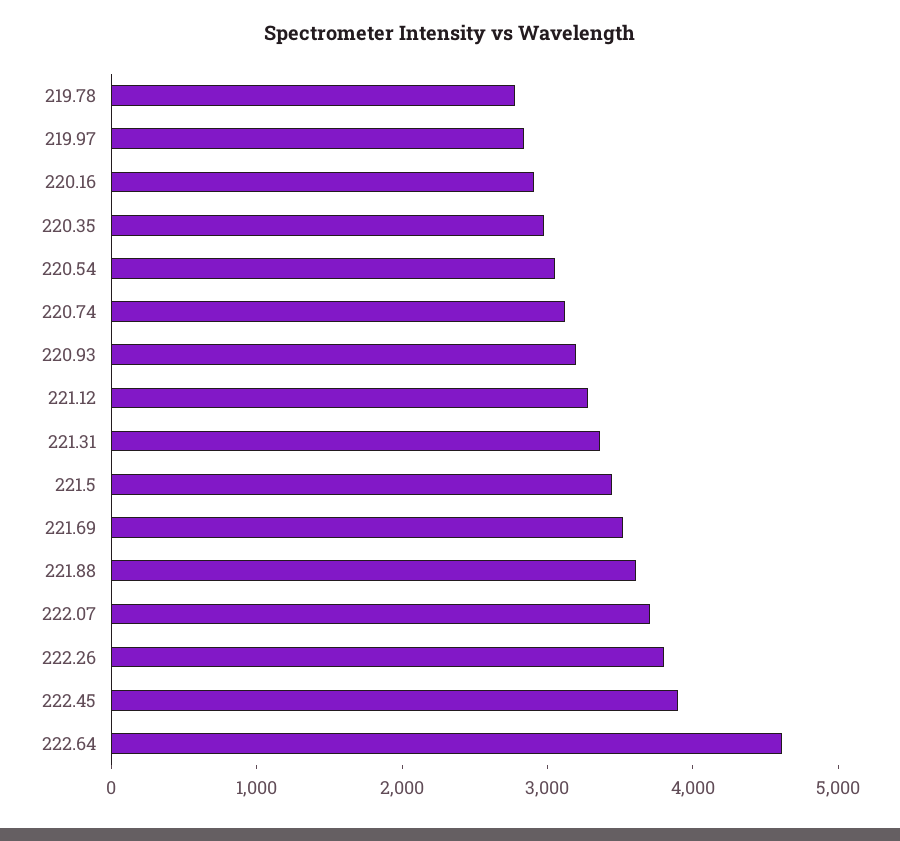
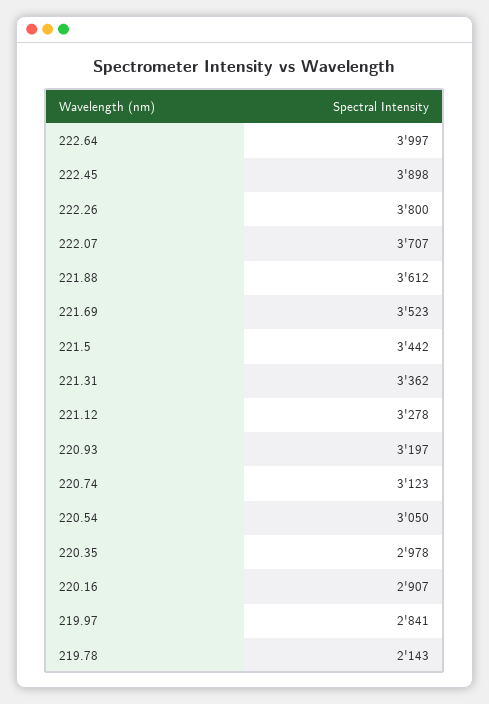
219.78: 2800 -> 2143
222.64: 4600 -> 3997

